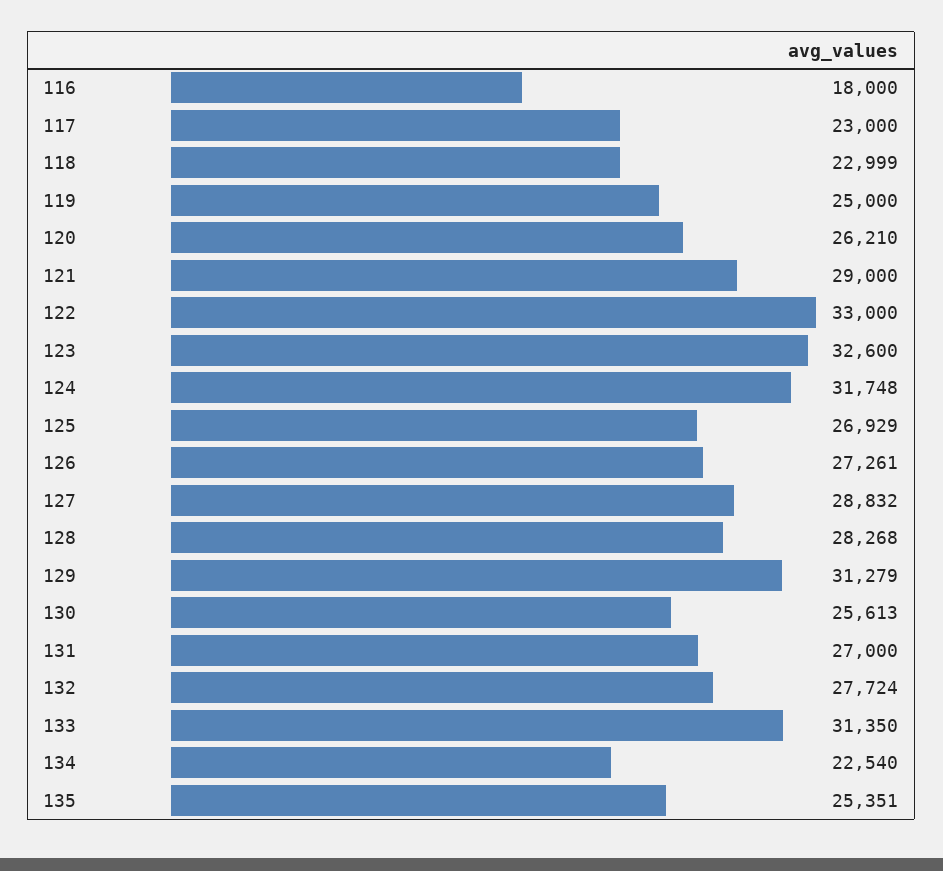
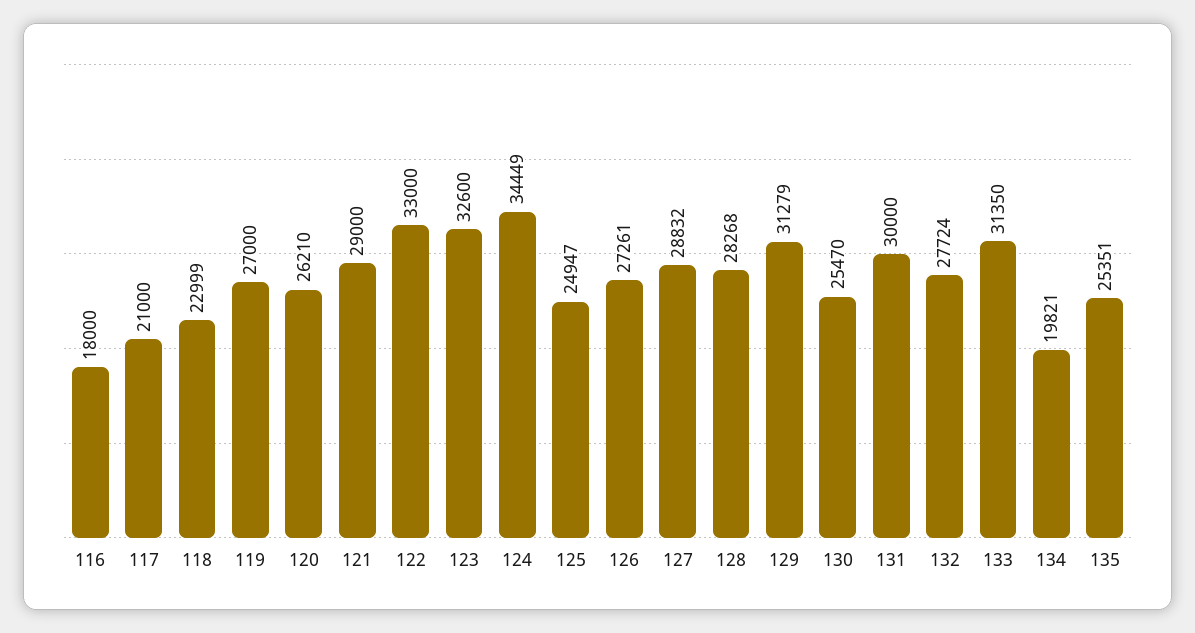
117: 23000 -> 21000
119: 25000 -> 27000
124: 31748 -> 34449
125: 26929 -> 24947
130: 25613 -> 25470
131: 27000 -> 30000
134: 22540 -> 19821

